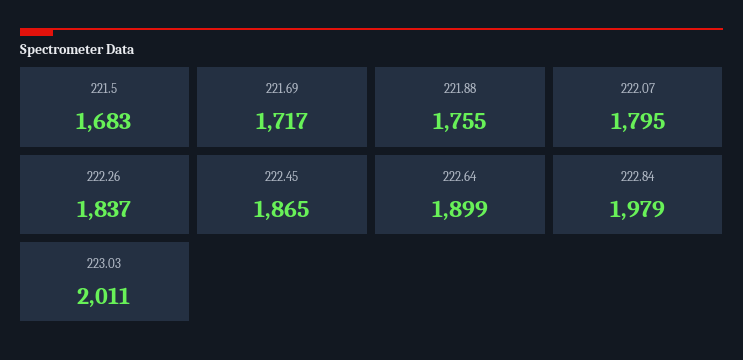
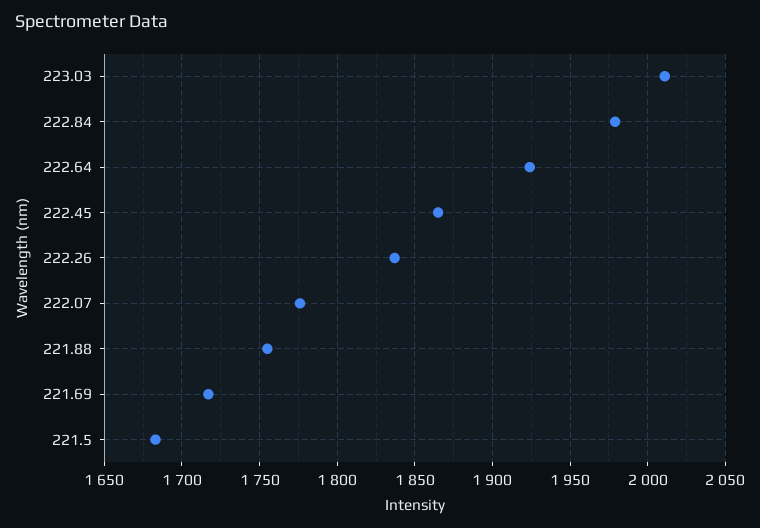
222.07: 1795 -> 1775
222.64: 1899 -> 1925

